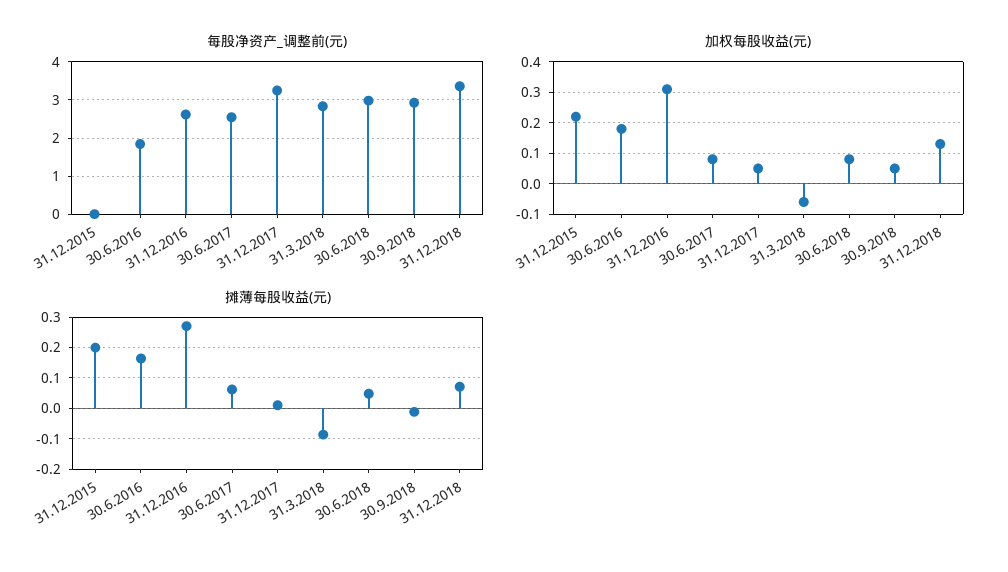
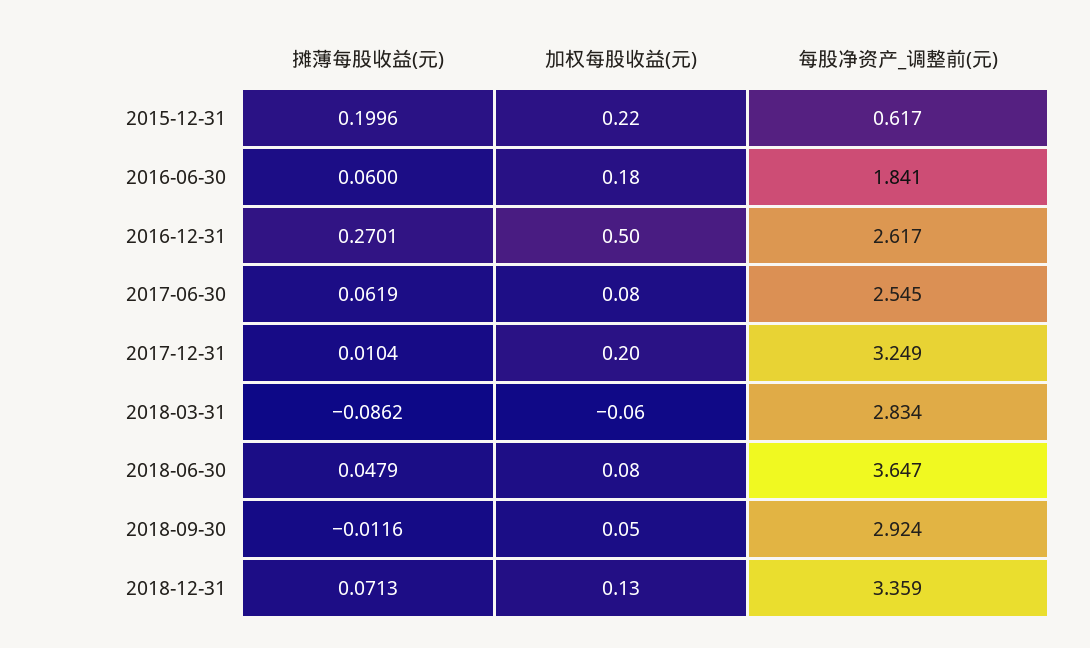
每股净资产_调整前(元), 31.12.2015: 0 -> 0.617
每股净资产_调整前(元), 30.6.2018: 3 -> 3.647
加权每股收益(元), 31.12.2016: 0.3 -> 0.5
加权每股收益(元), 31.12.2017: 0.05 -> 0.2
摊薄每股收益(元), 30.6.2016: 0.16 -> 0.06

